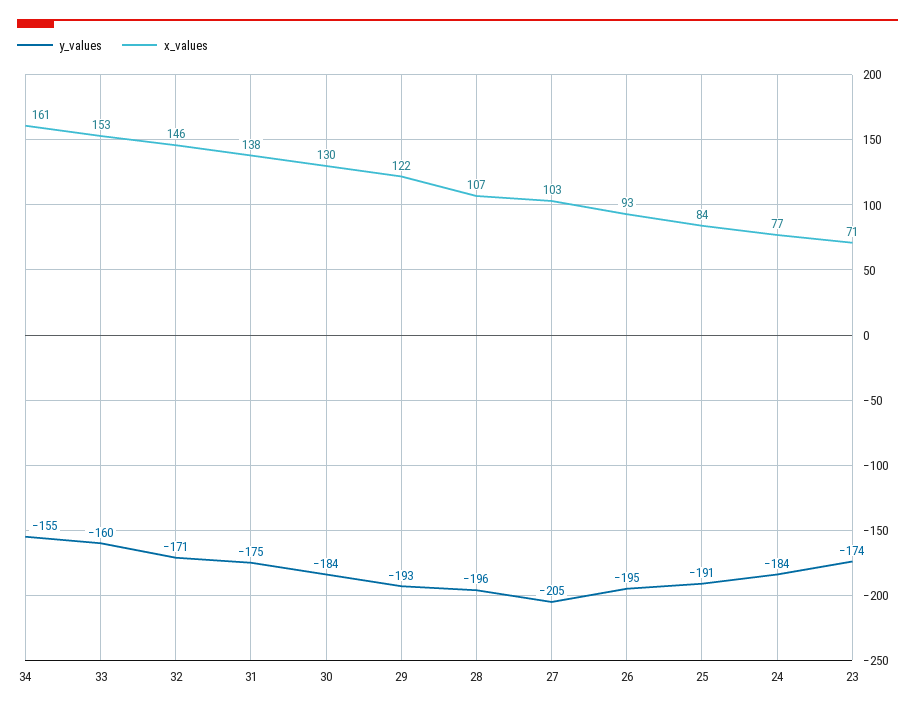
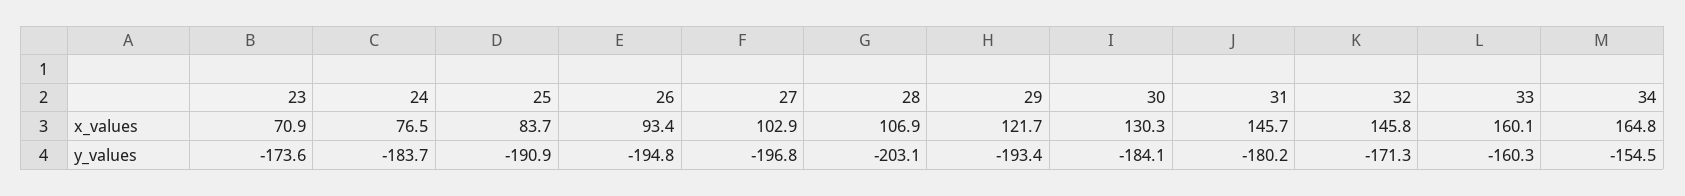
x_values, 34: 161 -> 164.8
x_values, 33: 153 -> 160.1
y_values, 31: -175 -> -180.2
x_values, 31: 138 -> 145.7
y_values, 28: -196 -> -203.1
y_values, 27: -205 -> -196.8

